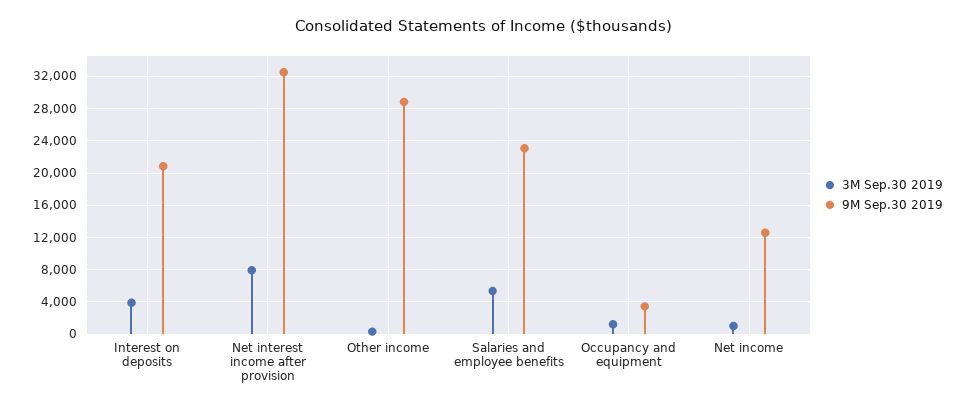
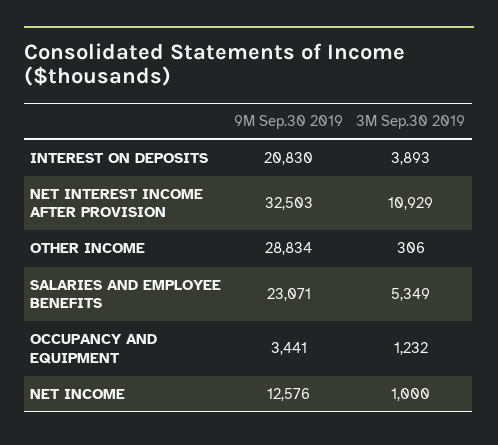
3M Sep.30 2019, Net interest income after provision: 8000 -> 10929

